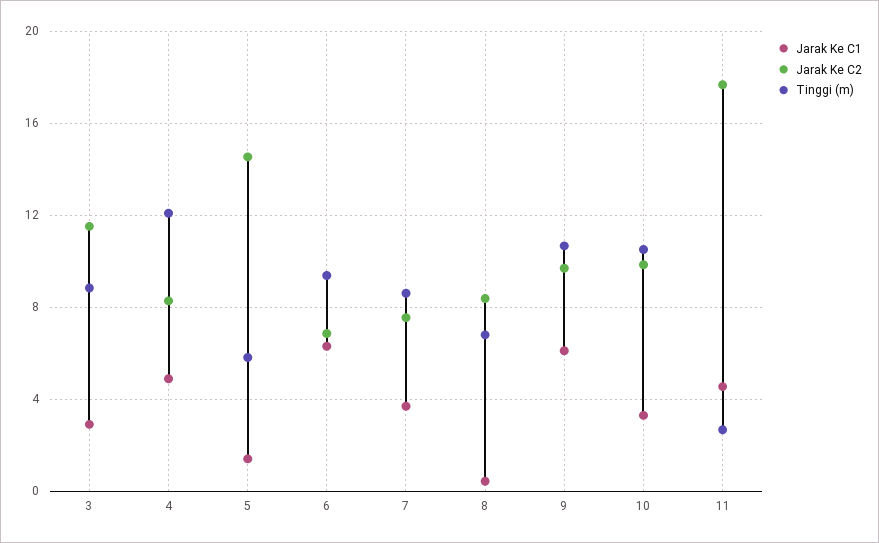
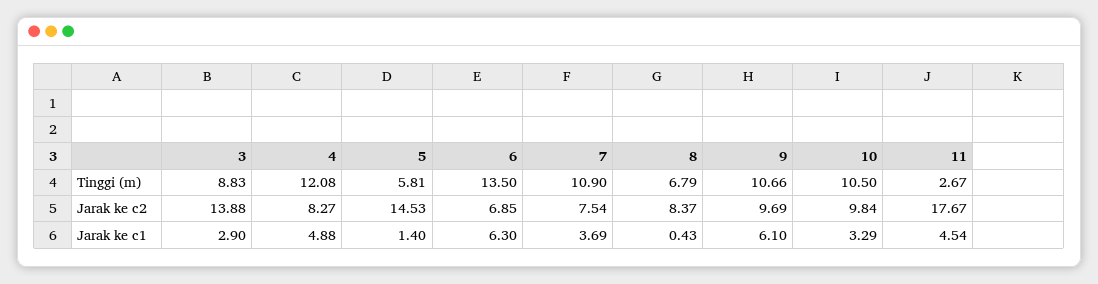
Jarak Ke C2, 3: 11.5 -> 13.88
Tinggi (m), 6: 9.5 -> 13.5
Tinggi (m), 7: 8.5 -> 10.9

